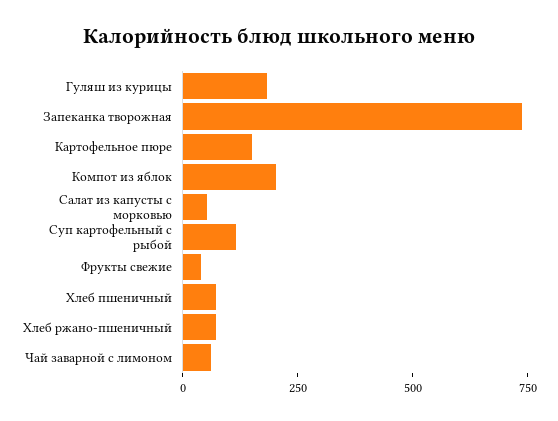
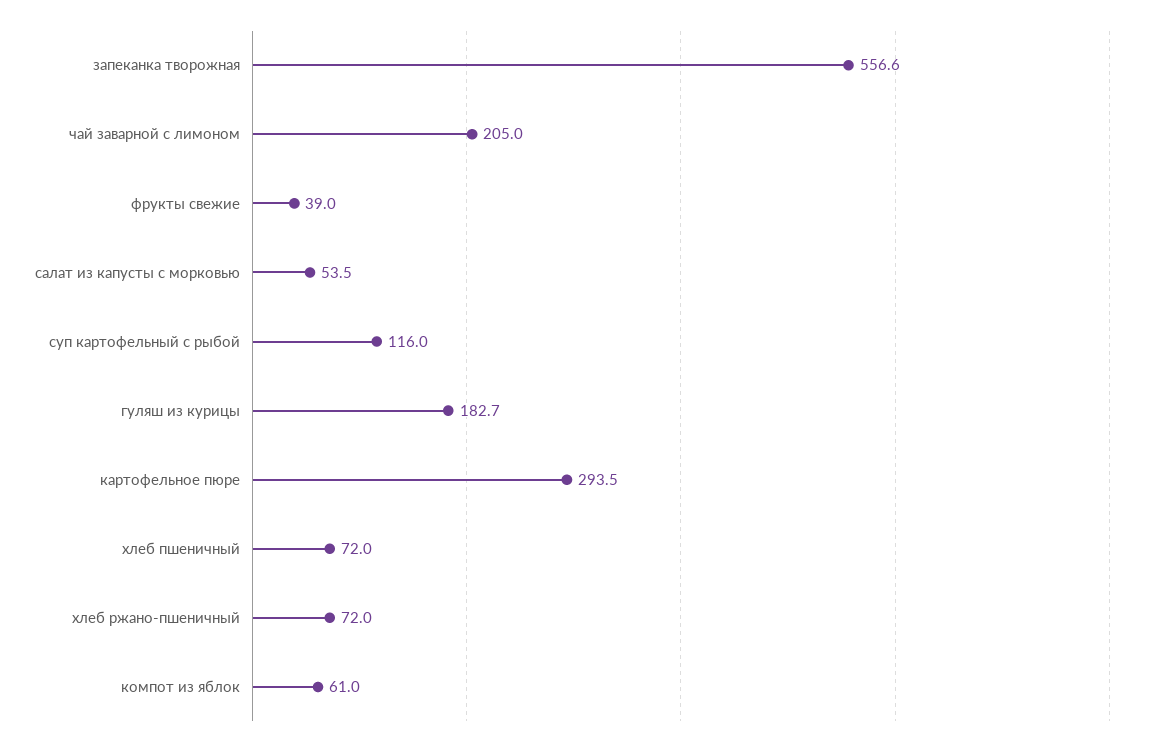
Запеканка творожная: 750 -> 556.6
Картофельное пюре: 150 -> 293.5
Компот из яблок: 200 -> 61
Чай заварной с лимоном: 50 -> 205

